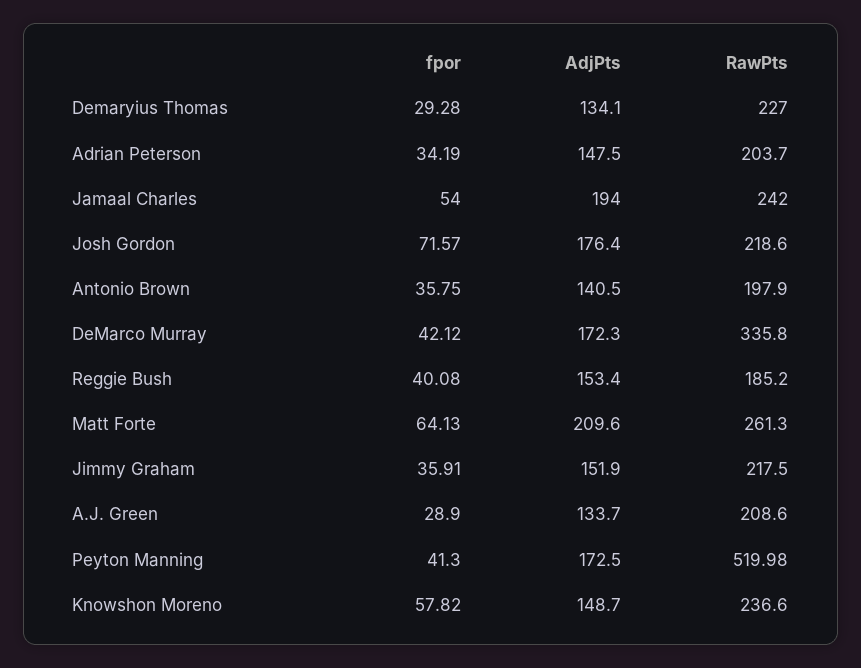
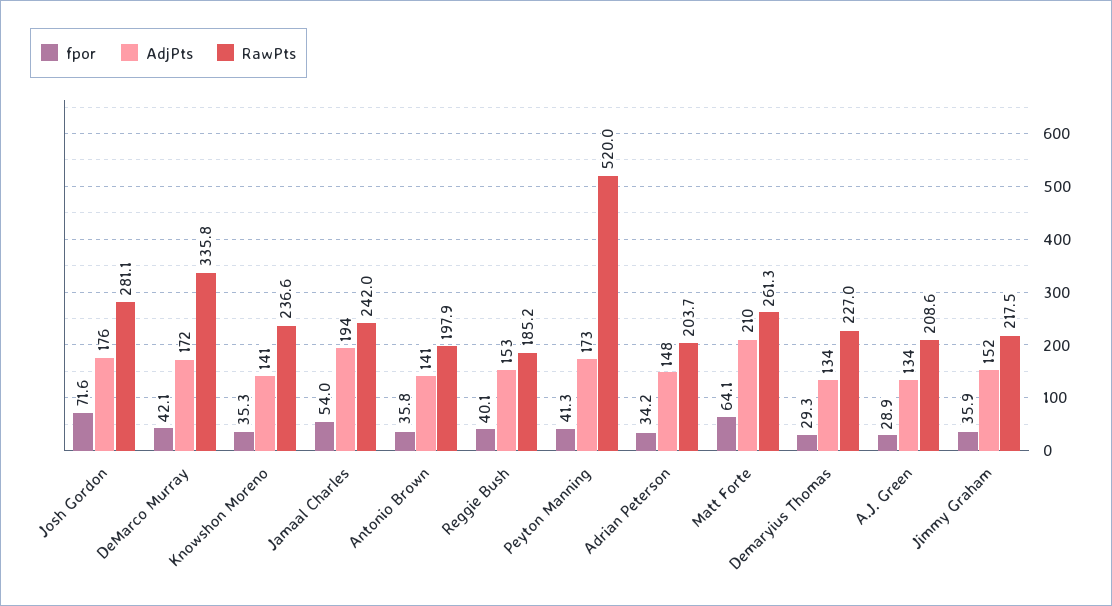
RawPts, Josh Gordon: 218.6 -> 281.1
fpor, Knowshon Moreno: 57.82 -> 35.3
AdjPts, Knowshon Moreno: 148.7 -> 141

